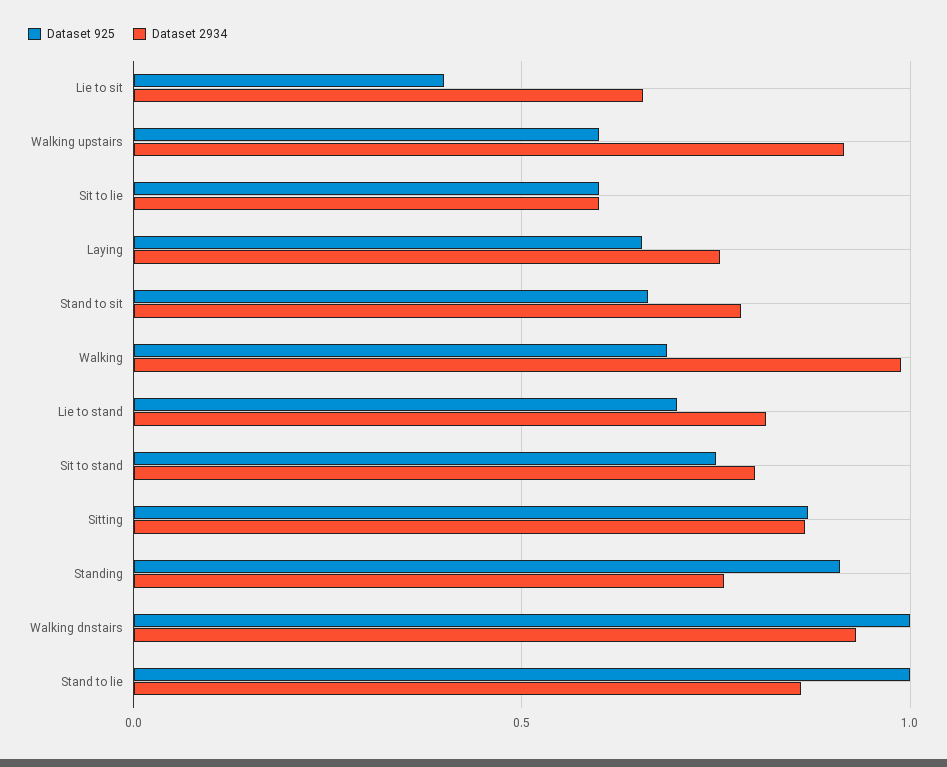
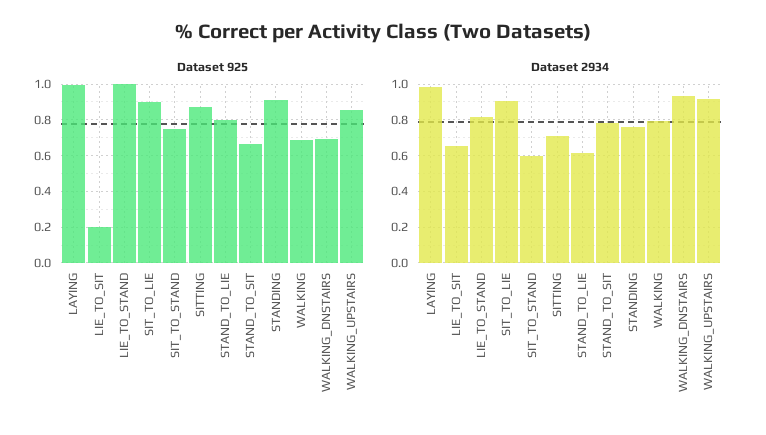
Dataset 925, Lie to sit: 0.4 -> 0.2
Dataset 925, Walking upstairs: 0.6 -> 0.85
Dataset 925, Sit to lie: 0.6 -> 0.9
Dataset 2934, Sit to lie: 0.6 -> 0.9
Dataset 925, Laying: 0.65 -> 1
Dataset 2934, Laying: 0.75 -> 1
Dataset 2934, Walking: 1 -> 0.8
Dataset 925, Lie to stand: 0.7 -> 1
Dataset 2934, Sit to stand: 0.8 -> 0.6
Dataset 2934, Sitting: 0.85 -> 0.7
Dataset 925, Walking dnstairs: 1 -> 0.7
Dataset 925, Stand to lie: 1 -> 0.8
Dataset 2934, Stand to lie: 0.85 -> 0.6

